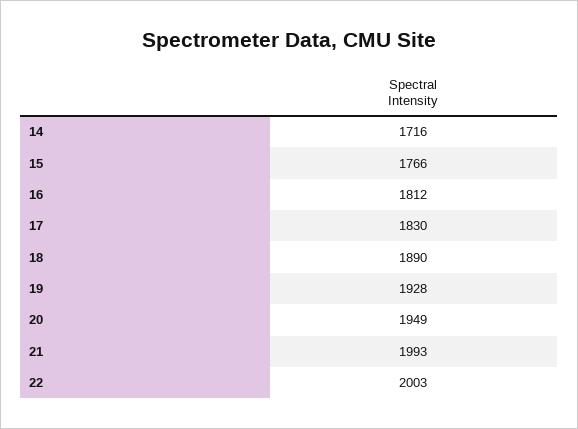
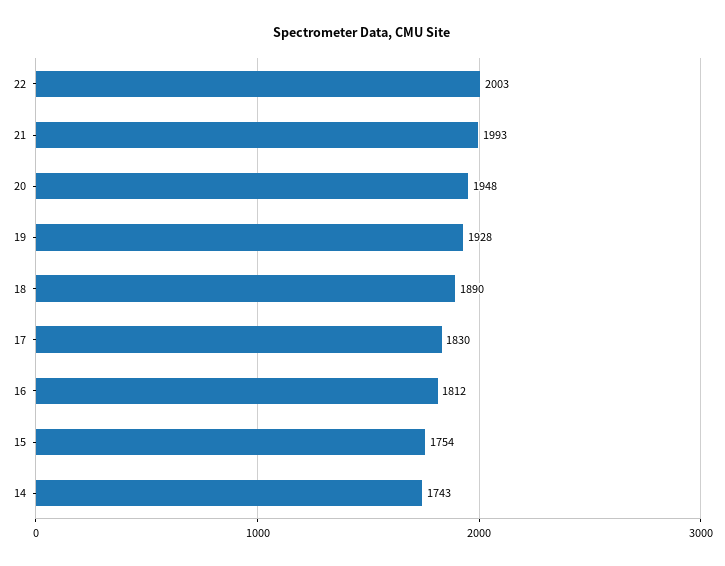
14: 1716 -> 1743
15: 1766 -> 1754
20: 1949 -> 1948

